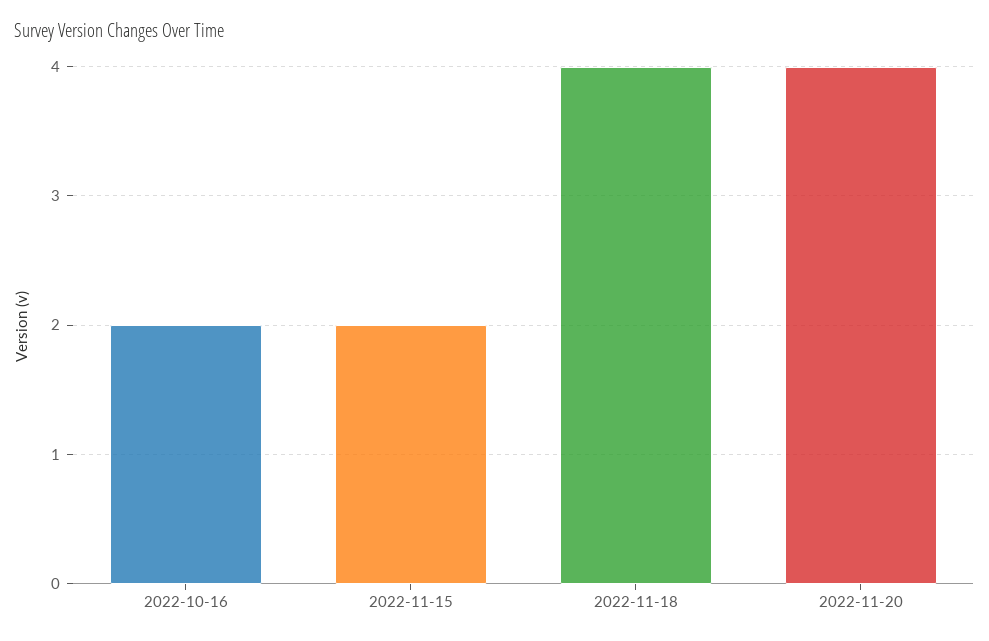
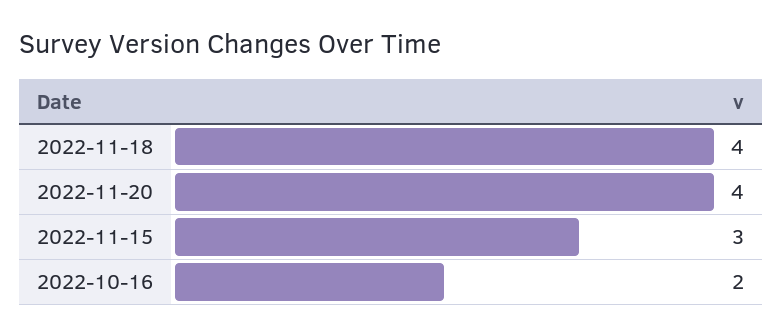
2022-11-15: 2 -> 3

